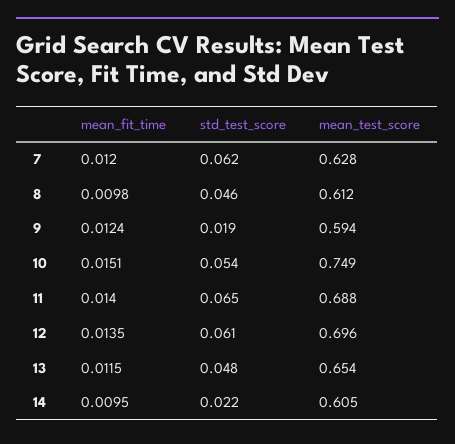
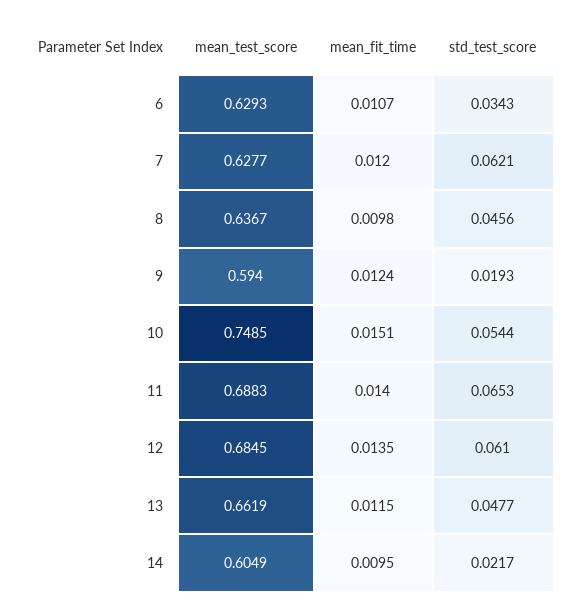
mean_test_score, 8: 0.612 -> 0.6367
mean_test_score, 12: 0.696 -> 0.6845
mean_test_score, 13: 0.654 -> 0.6619
mean_test_score, 6: none -> 0.6293
mean_fit_time, 6: none -> 0.0107
std_test_score, 6: none -> 0.0343

